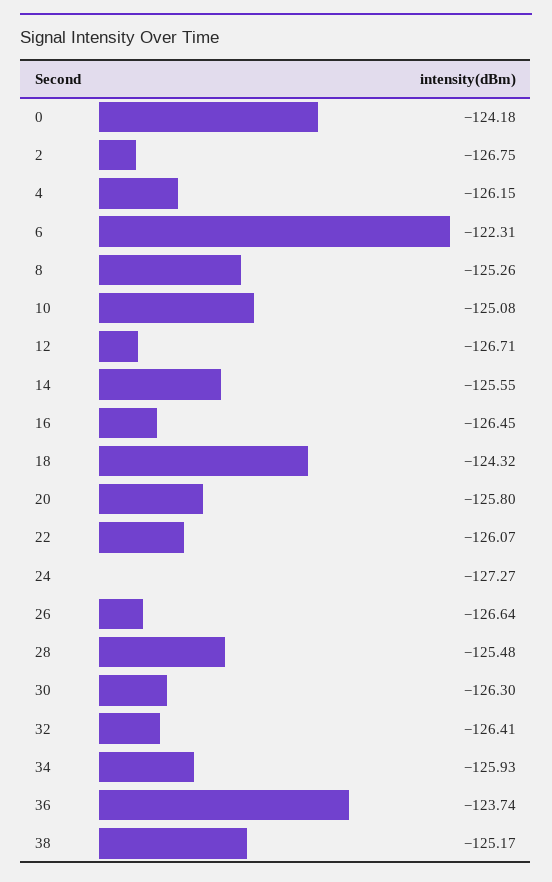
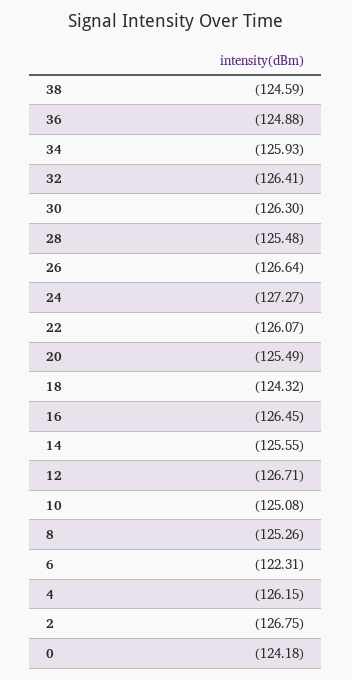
20: -125.8 -> -125.49
36: -123.74 -> -124.88
38: -125.17 -> -124.59

